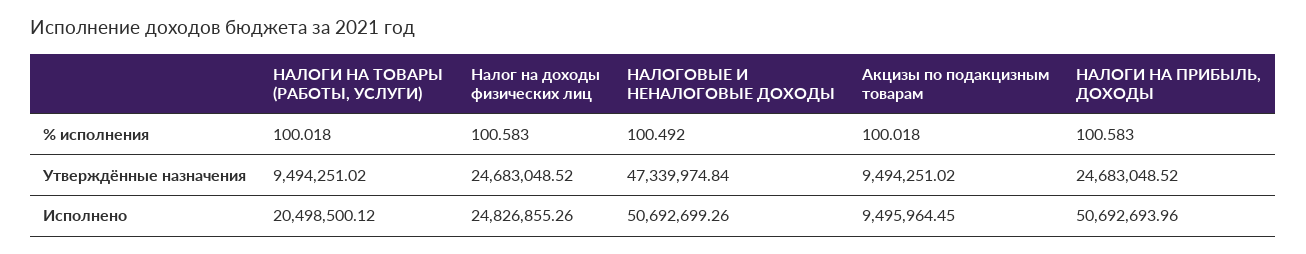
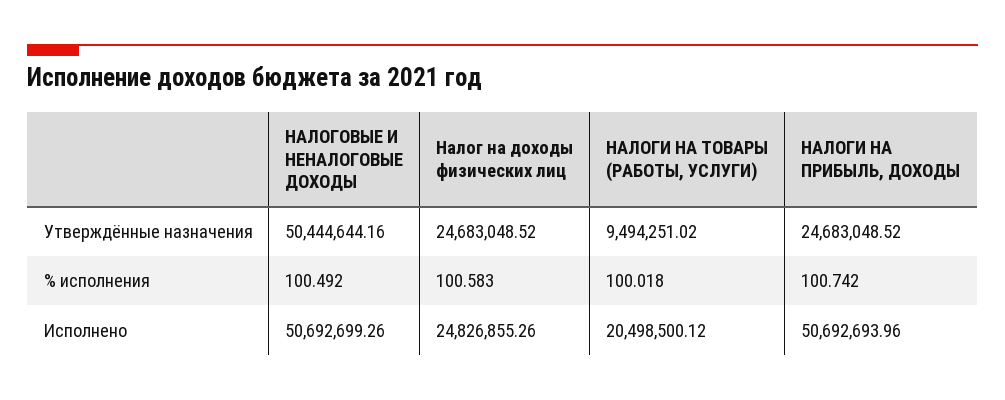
Акцизы по подакцизным товарам, % исполнения: 100.018 -> none
НАЛОГИ НА ПРИБЫЛЬ, ДОХОДЫ, % исполнения: 100.583 -> 100.742
НАЛОГОВЫЕ И НЕНАЛОГОВЫЕ ДОХОДЫ, Утверждённые назначения: 47339974.84 -> 50444644.16
Акцизы по подакцизным товарам, Утверждённые назначения: 9494251.02 -> none
Акцизы по подакцизным товарам, Исполнено: 9495964.45 -> none

